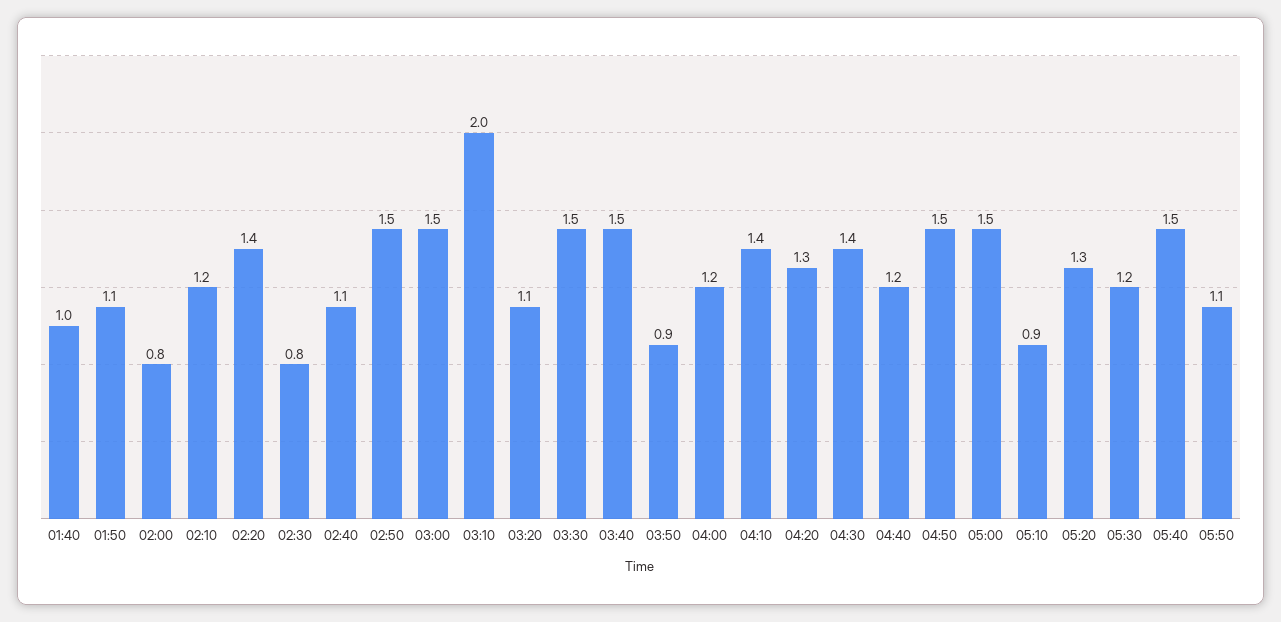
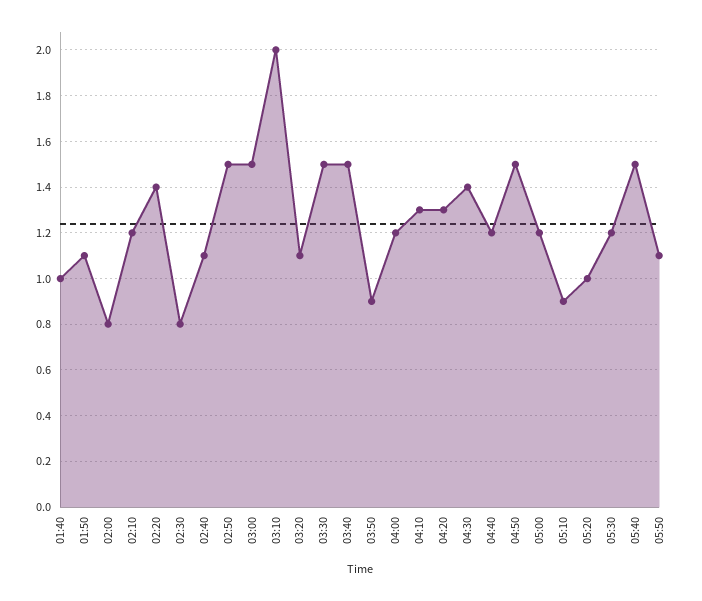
04:10: 1.4 -> 1.3
05:00: 1.5 -> 1.2
05:20: 1.3 -> 1

